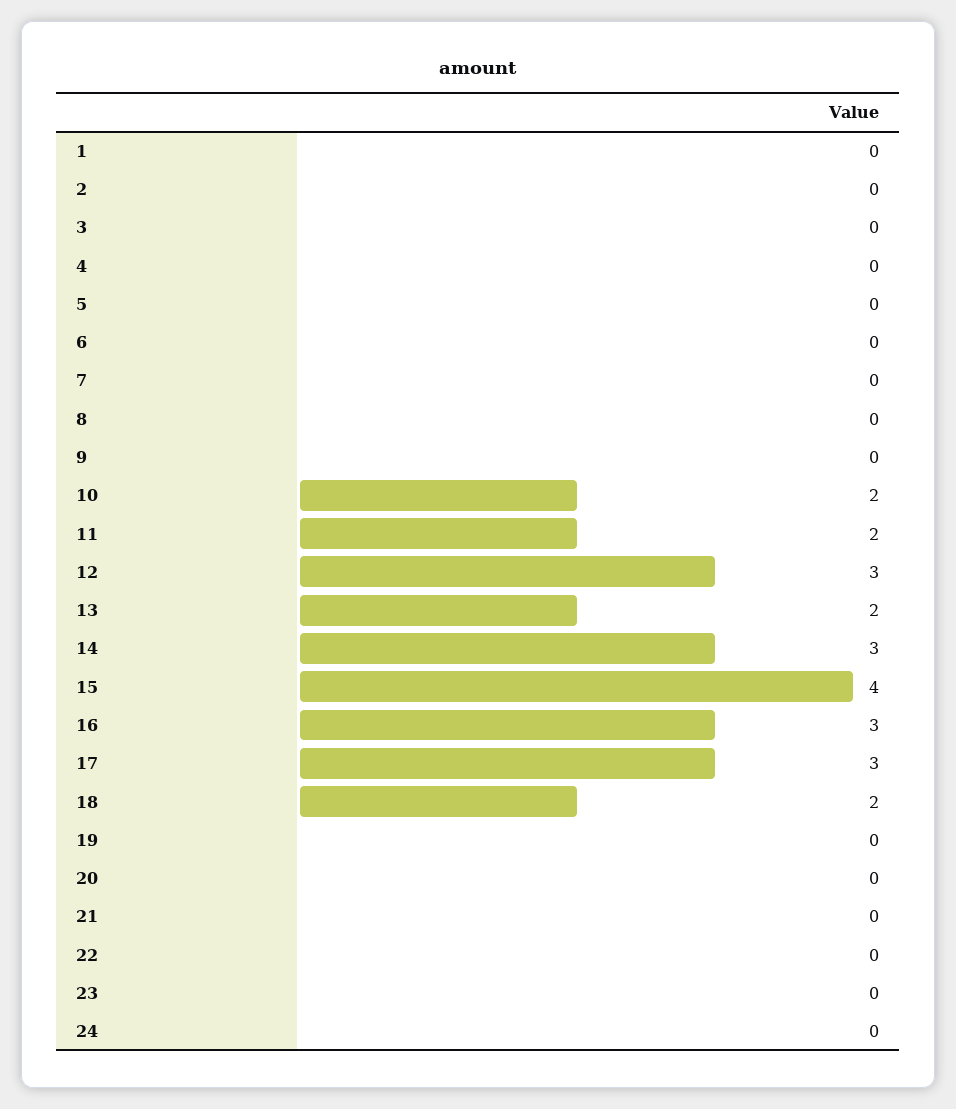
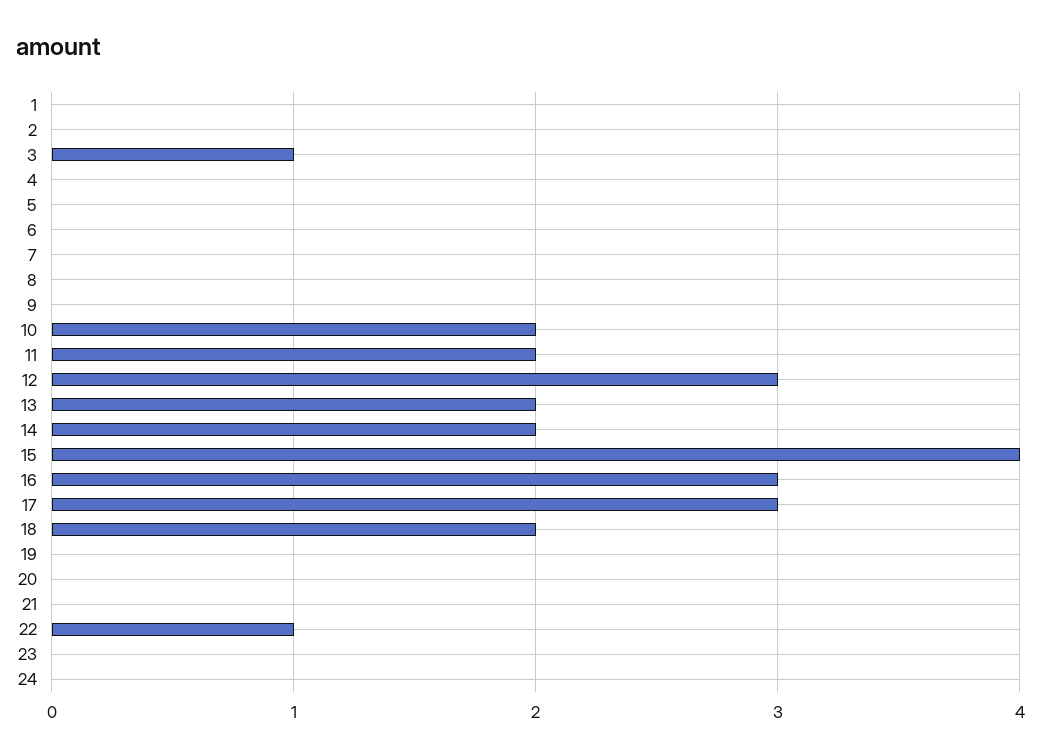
3: 0 -> 1
14: 3 -> 2
22: 0 -> 1

